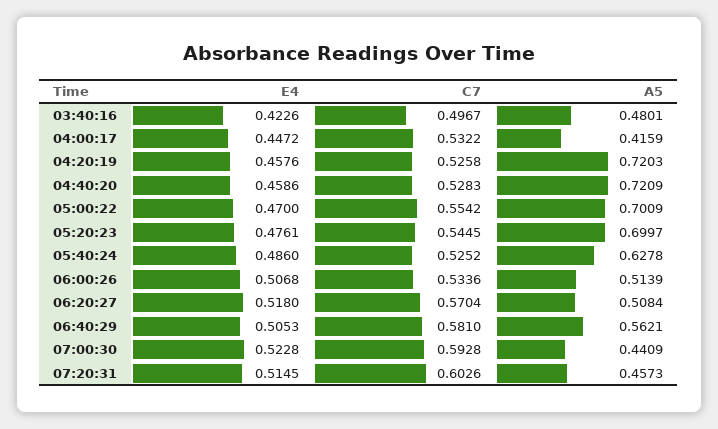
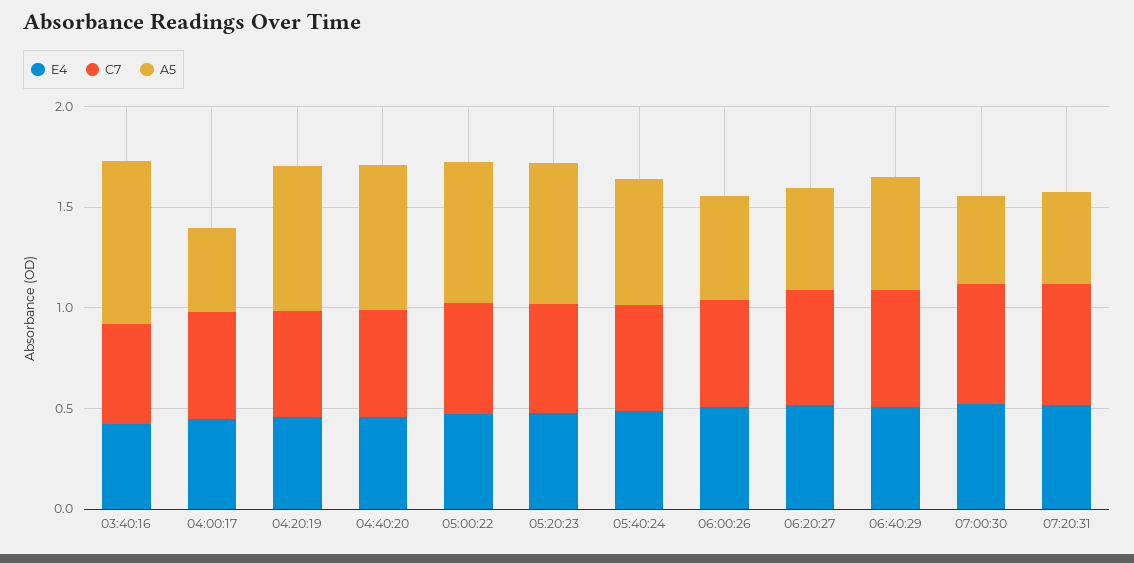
A5, 03:40:16: 0.4801 -> 0.8

